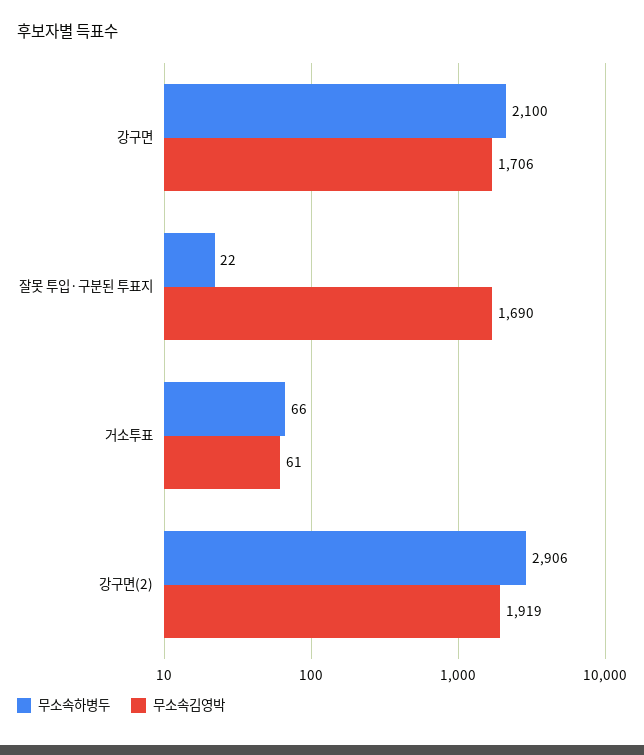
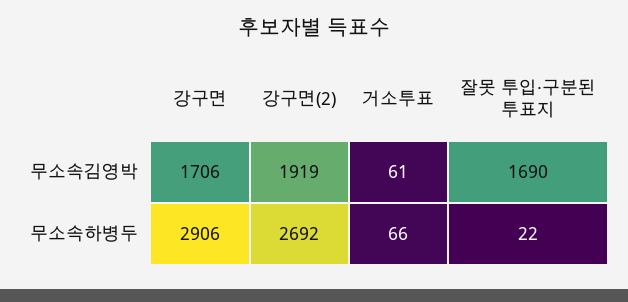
무소속하병두, 강구면: 2100 -> 2906
무소속하병두, 강구면(2): 2906 -> 2692

